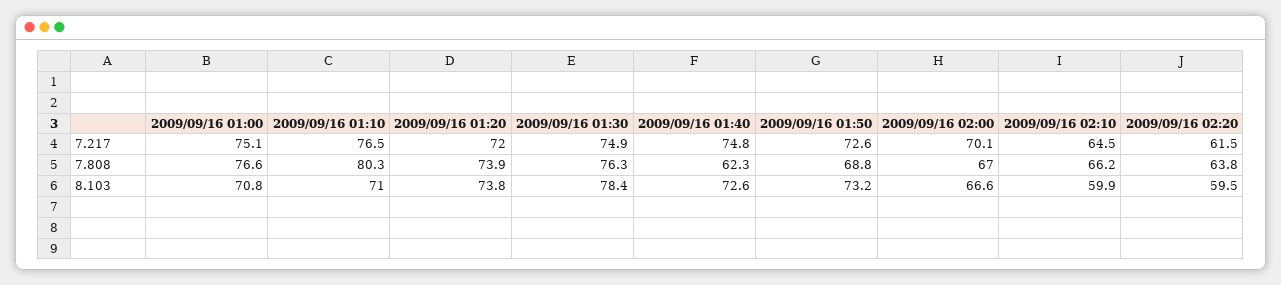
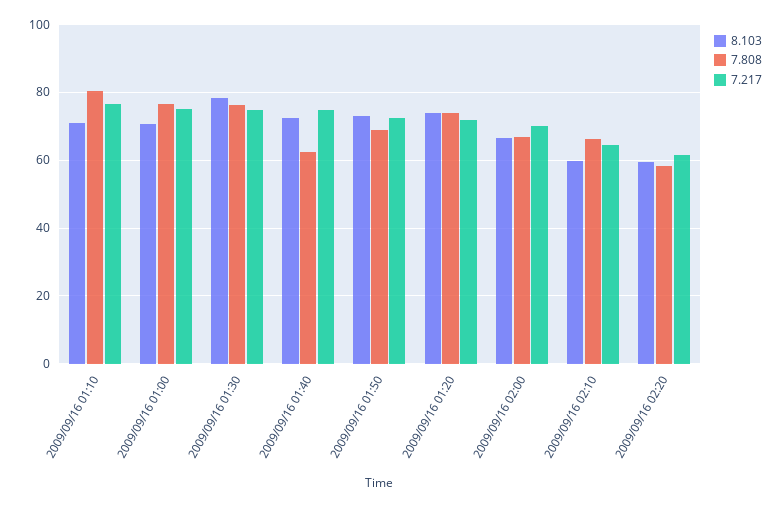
7.808, 2009/09/16 02:20: 63.8 -> 58

